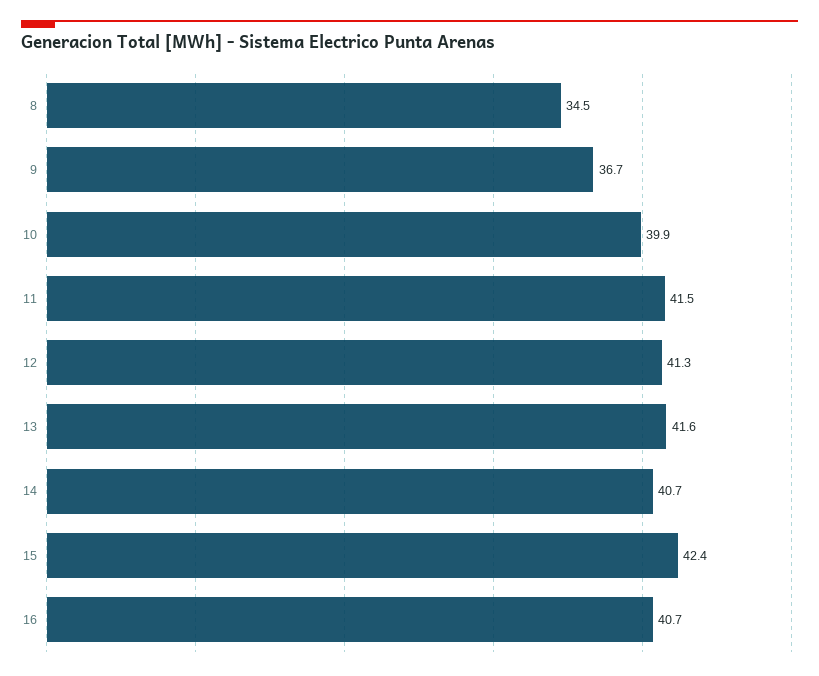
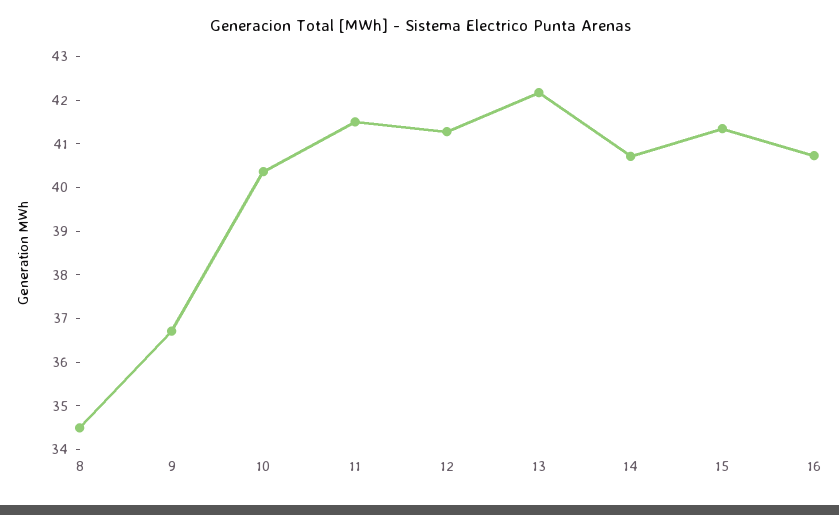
10: 39.9 -> 40.4
13: 41.6 -> 42.2
15: 42.4 -> 41.4

